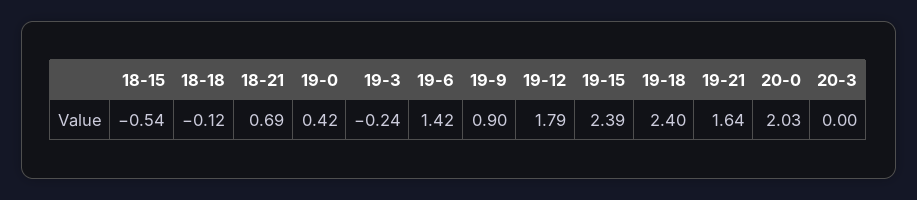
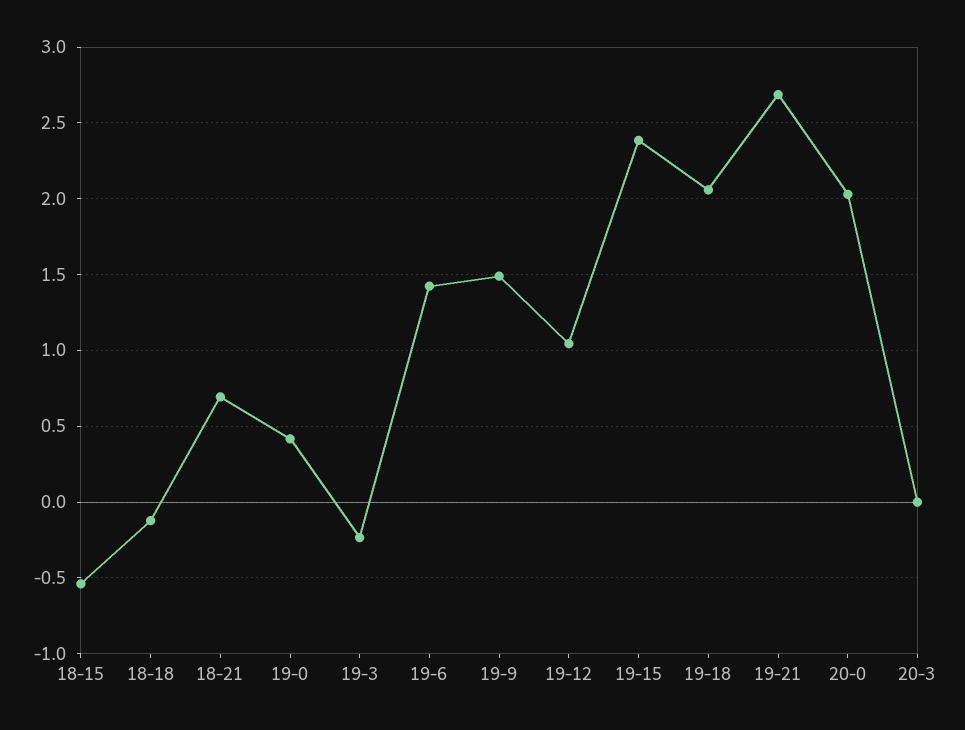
19-9: 0.9 -> 1.5
19-12: 1.79 -> 1.05
19-18: 2.4 -> 2.05
19-21: 1.64 -> 2.7

